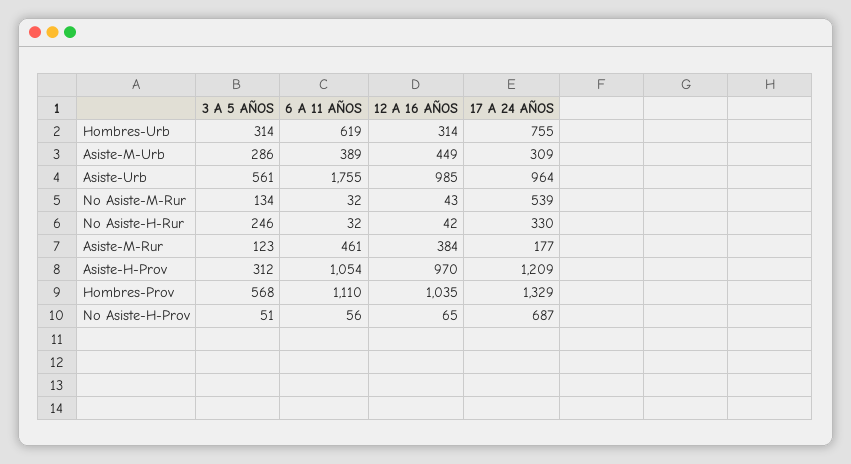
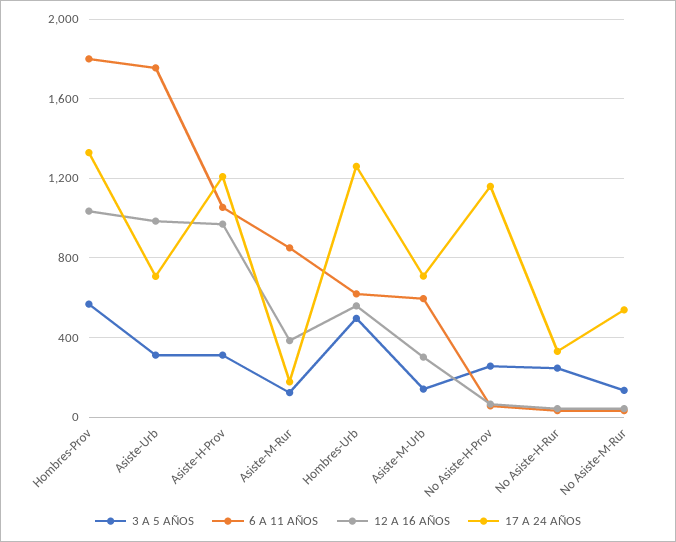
3 A 5 AÑOS, Hombres-Urb: 314 -> 500
12 A 16 AÑOS, Hombres-Urb: 314 -> 550
17 A 24 AÑOS, Hombres-Urb: 755 -> 1250
3 A 5 AÑOS, Asiste-M-Urb: 286 -> 150
6 A 11 AÑOS, Asiste-M-Urb: 389 -> 600
12 A 16 AÑOS, Asiste-M-Urb: 449 -> 300
17 A 24 AÑOS, Asiste-M-Urb: 309 -> 700
3 A 5 AÑOS, Asiste-Urb: 561 -> 300
17 A 24 AÑOS, Asiste-Urb: 964 -> 700
6 A 11 AÑOS, Asiste-M-Rur: 461 -> 850
6 A 11 AÑOS, Hombres-Prov: 1110 -> 1800
3 A 5 AÑOS, No Asiste-H-Prov: 51 -> 250
17 A 24 AÑOS, No Asiste-H-Prov: 687 -> 1150

